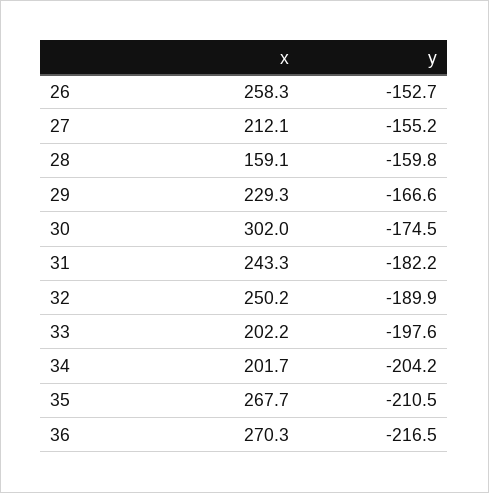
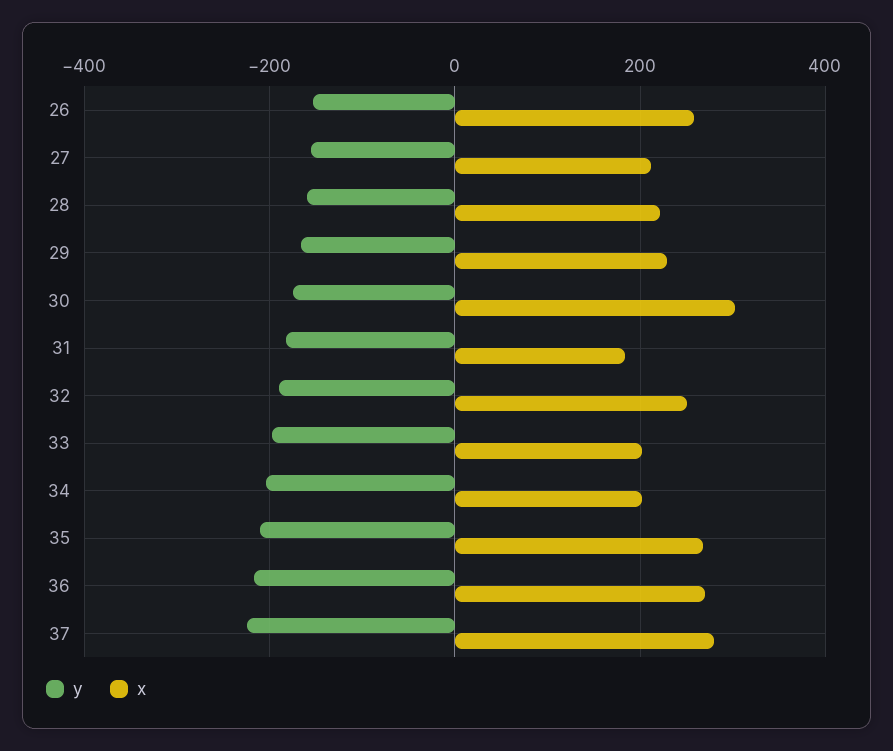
x, 28: 159.1 -> 220
x, 31: 243.3 -> 180
y, 37: none -> -220
x, 37: none -> 280

